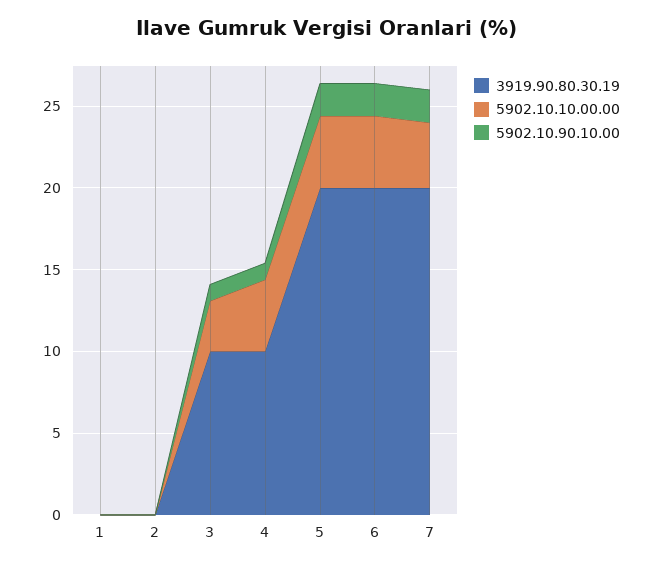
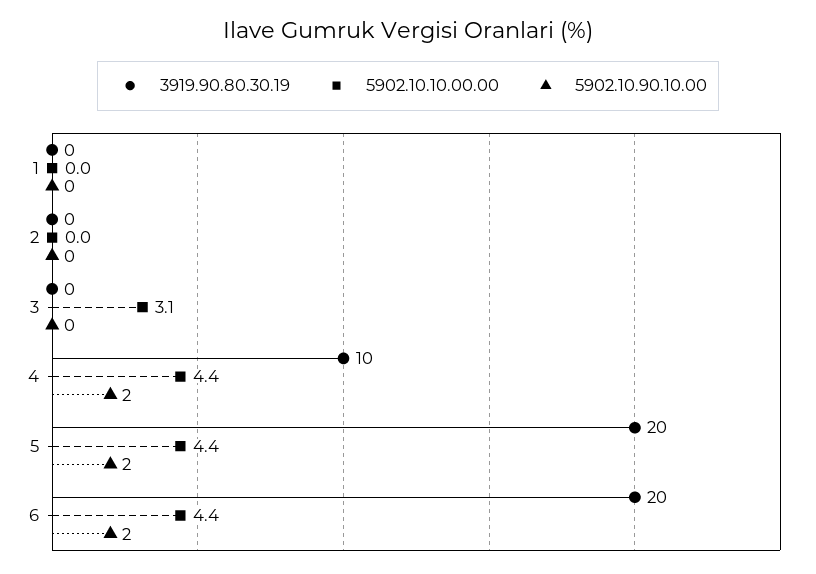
3919.90.80.30.19, 3: 10 -> 0
5902.10.90.10.00, 3: 1 -> 0
5902.10.90.10.00, 4: 1 -> 2
3919.90.80.30.19, 7: 20 -> none
5902.10.10.00.00, 7: 4 -> none
5902.10.90.10.00, 7: 2 -> none

